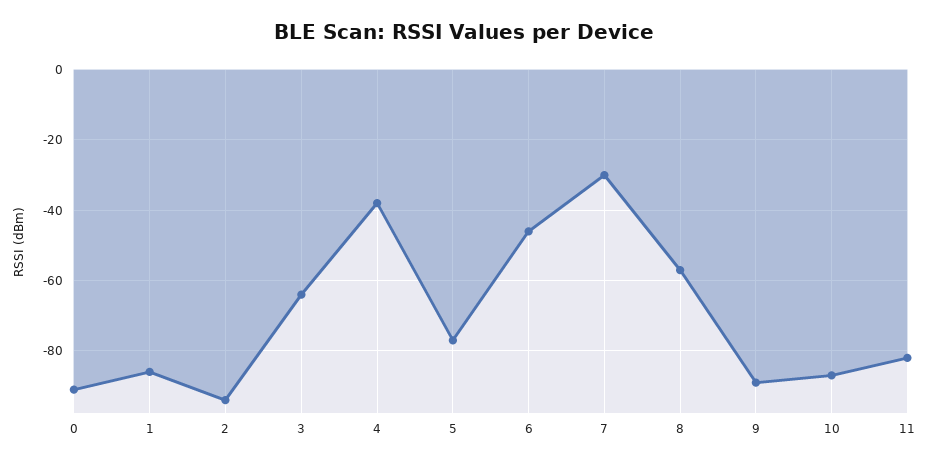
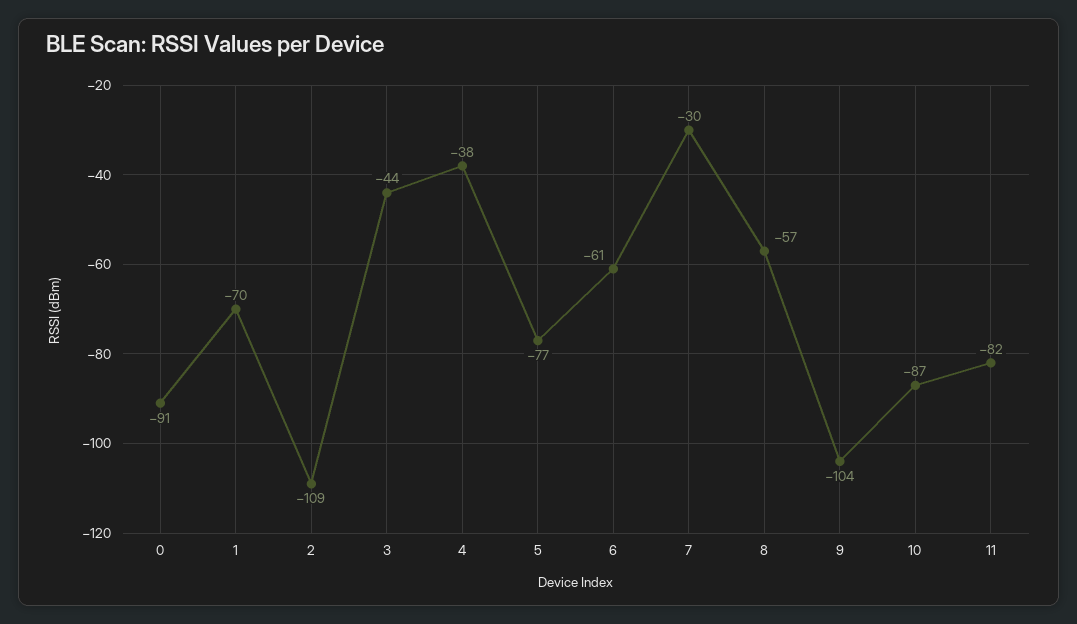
1: -85 -> -70
2: -95 -> -109
3: -65 -> -44
6: -45 -> -61
9: -90 -> -104

